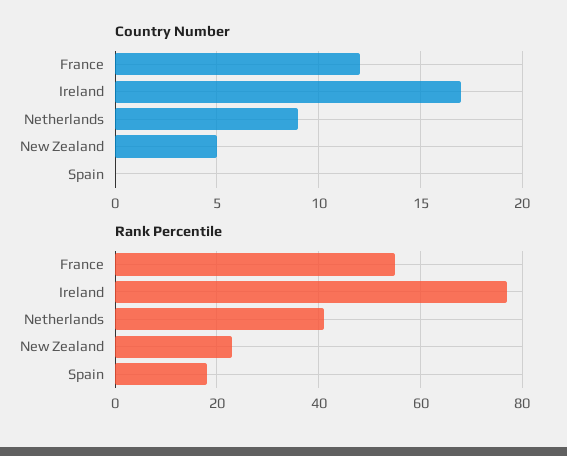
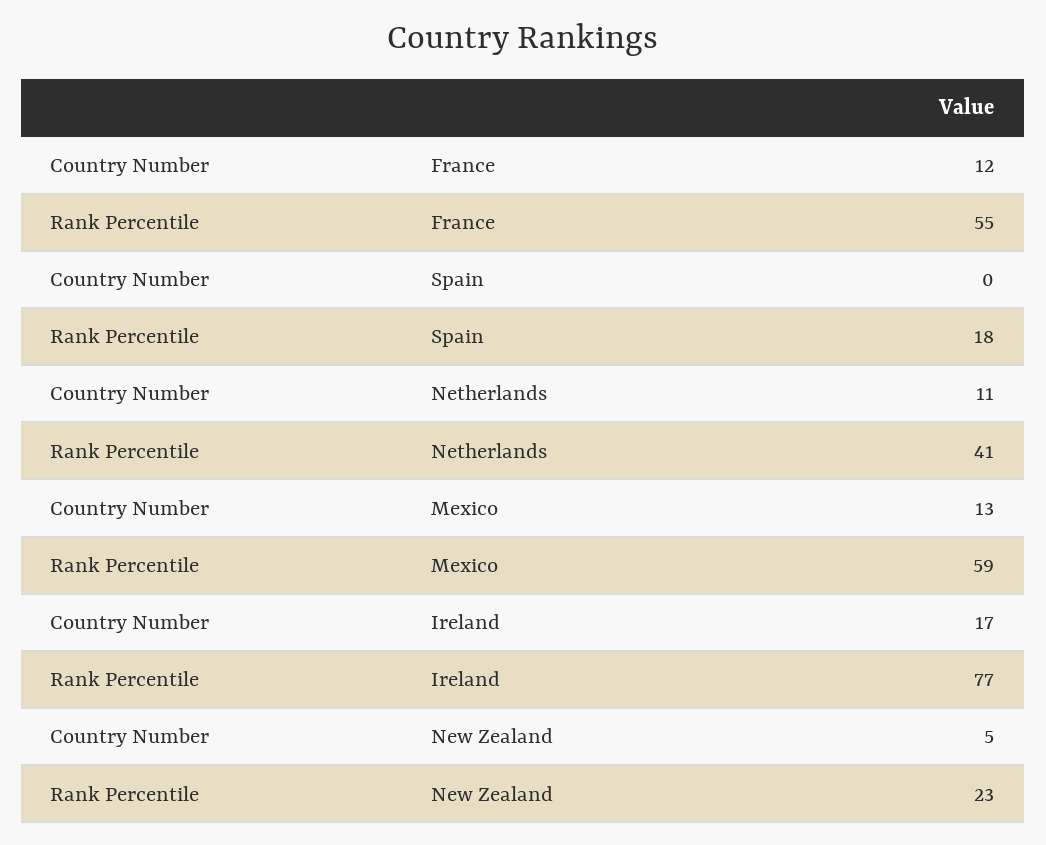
Country Number, Netherlands: 9 -> 11
Country Number, Mexico: none -> 13
Rank Percentile, Mexico: none -> 59

